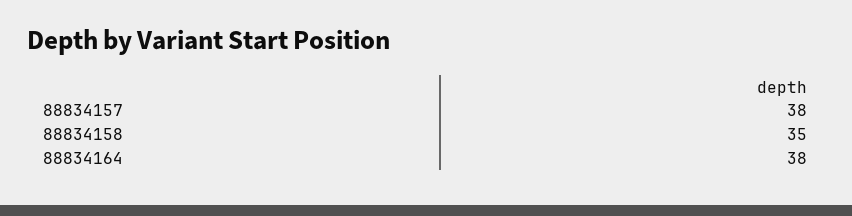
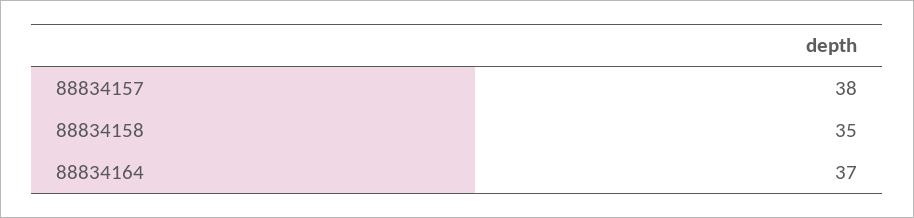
88834164: 38 -> 37

